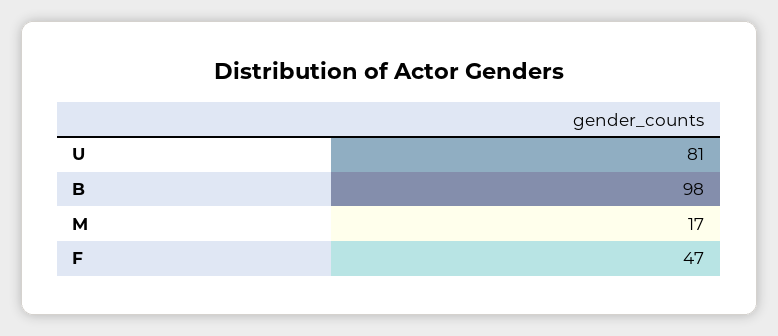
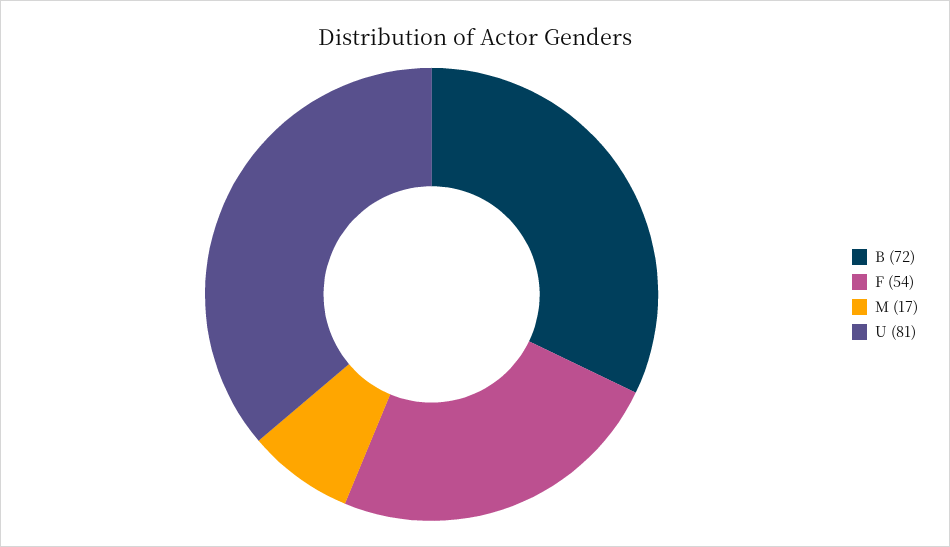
B: 98 -> 72
F: 47 -> 54

